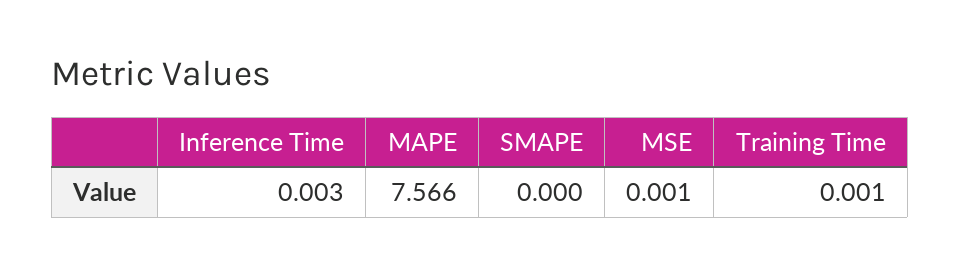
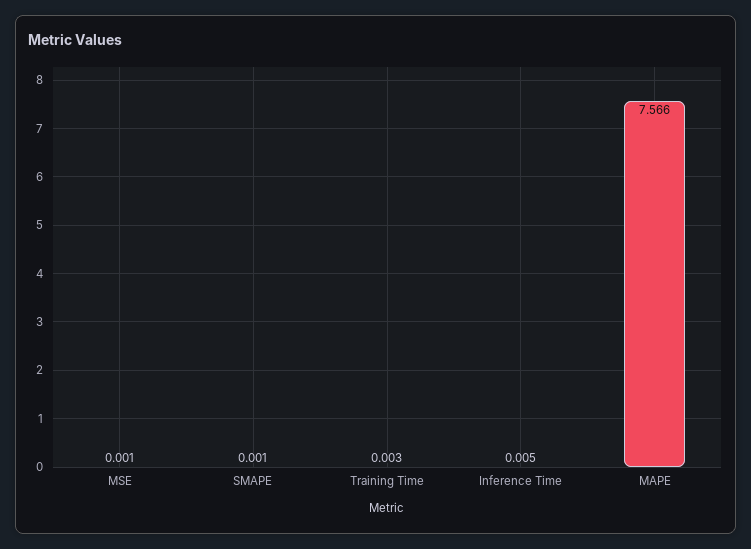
Inference Time: 0.003 -> 0.005
SMAPE: 0 -> 0.001
Training Time: 0.001 -> 0.003

